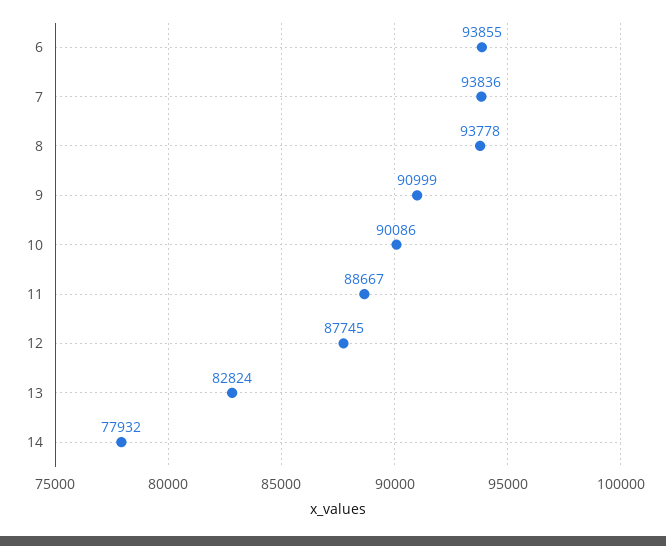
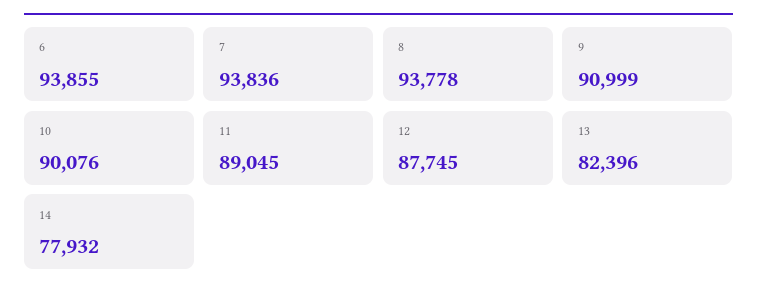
10: 90086 -> 90076
11: 88667 -> 89045
13: 82824 -> 82396

